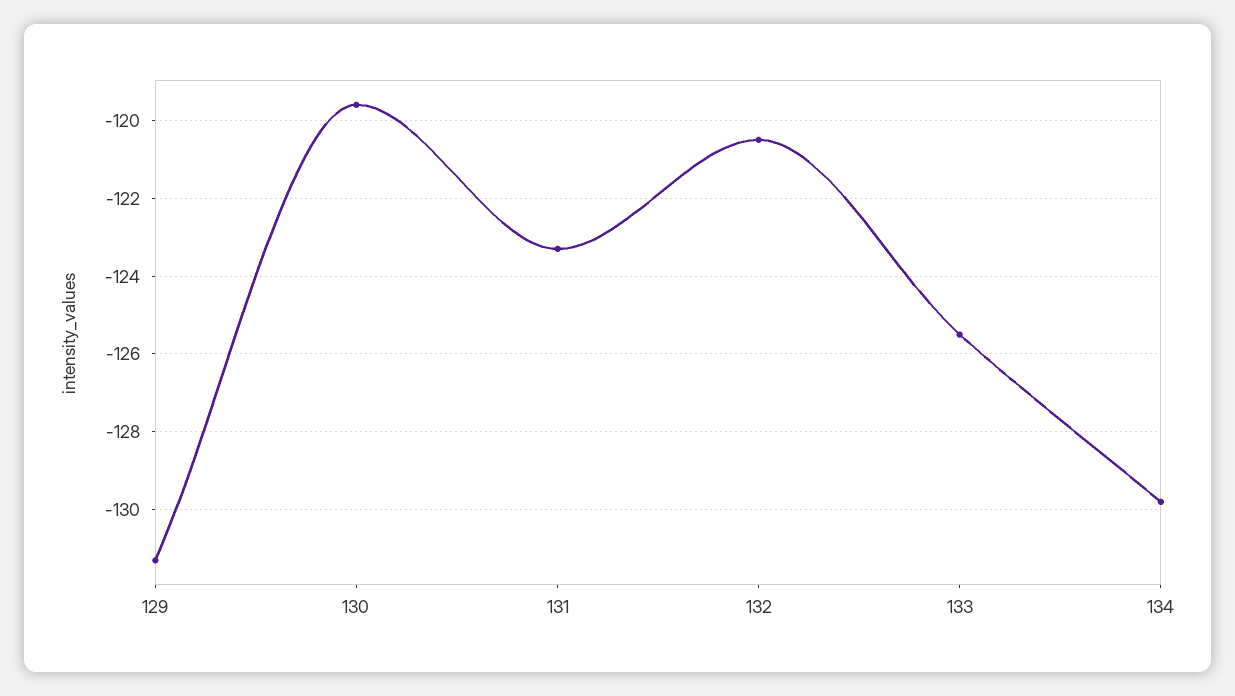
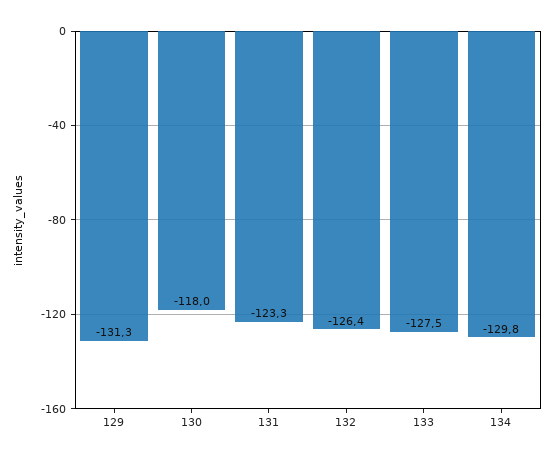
130: -119.5 -> -118
132: -120.5 -> -126.4
133: -125.5 -> -127.5

